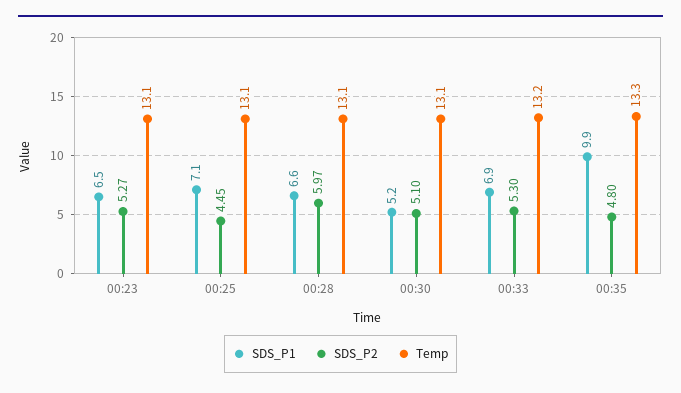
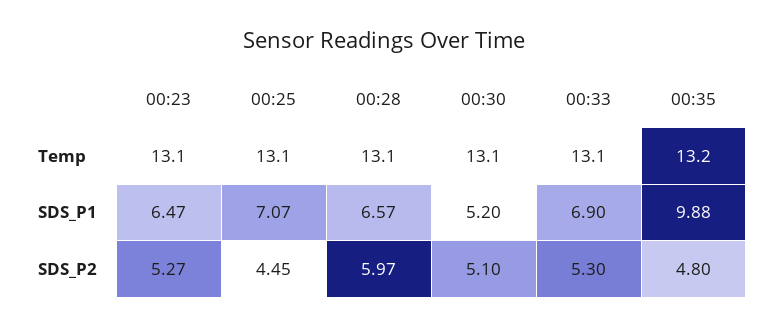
Temp, 00:33: 13.2 -> 13.1
Temp, 00:35: 13.3 -> 13.2

